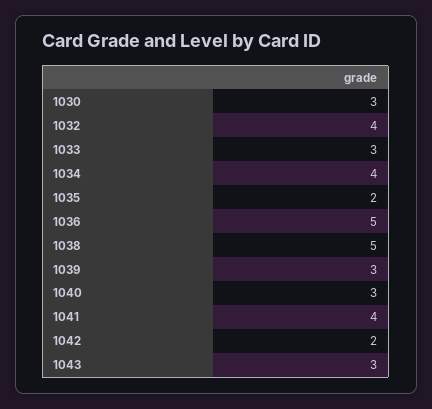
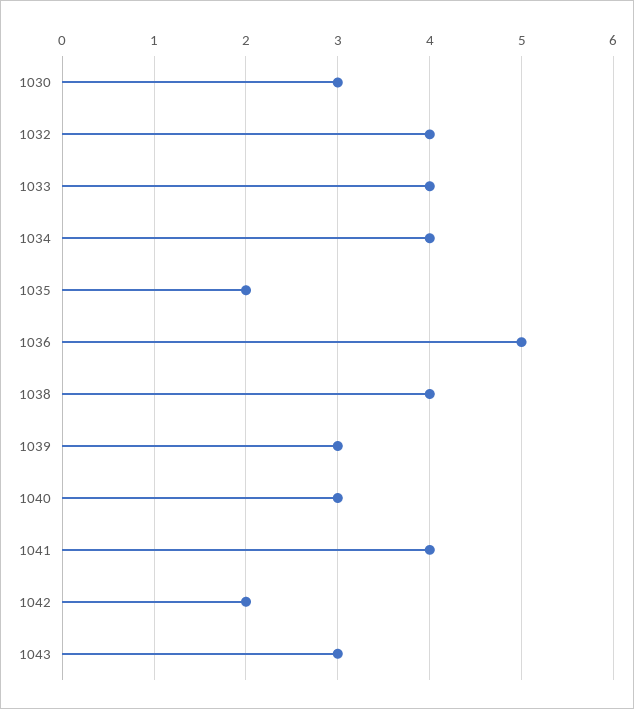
1033: 3 -> 4
1038: 5 -> 4

